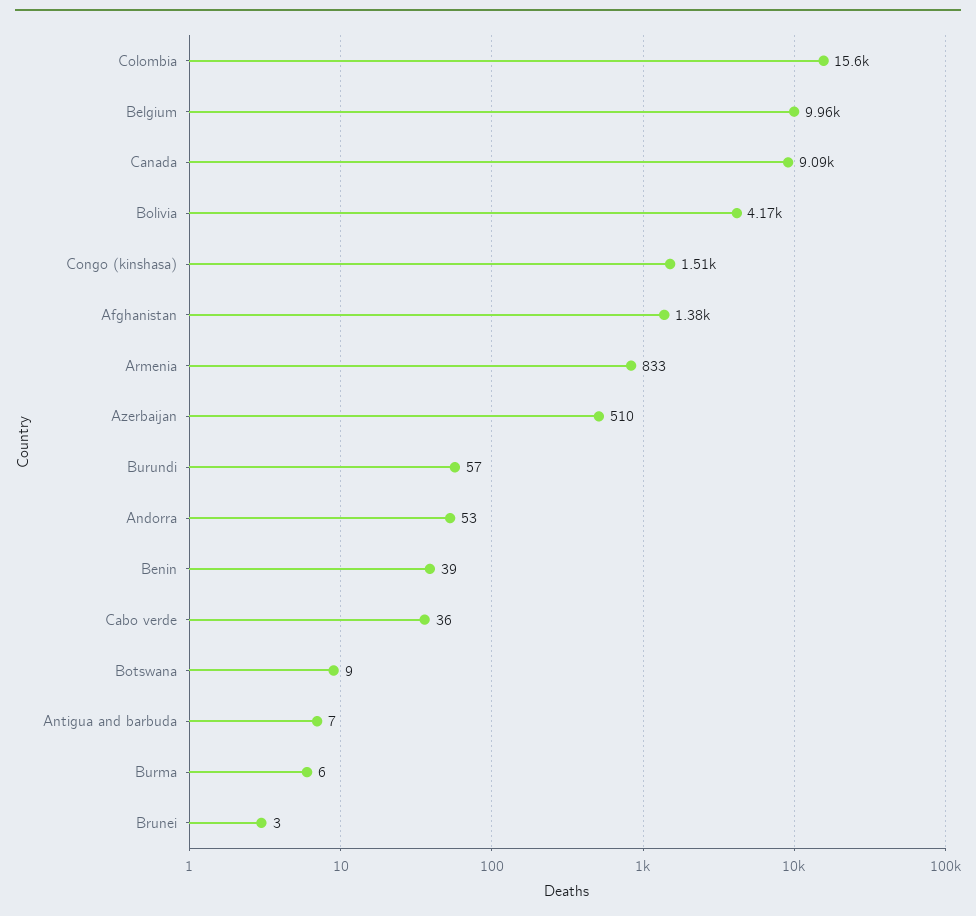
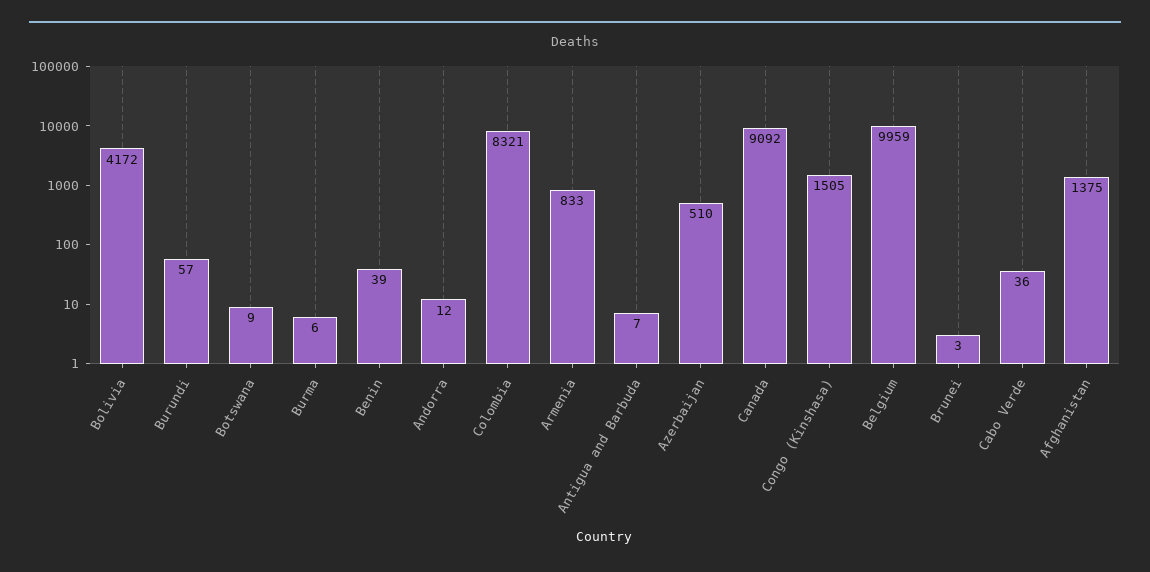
Colombia: 15600 -> 8321
Andorra: 53 -> 12

